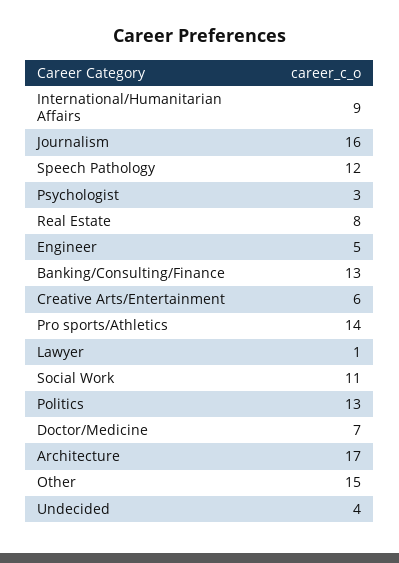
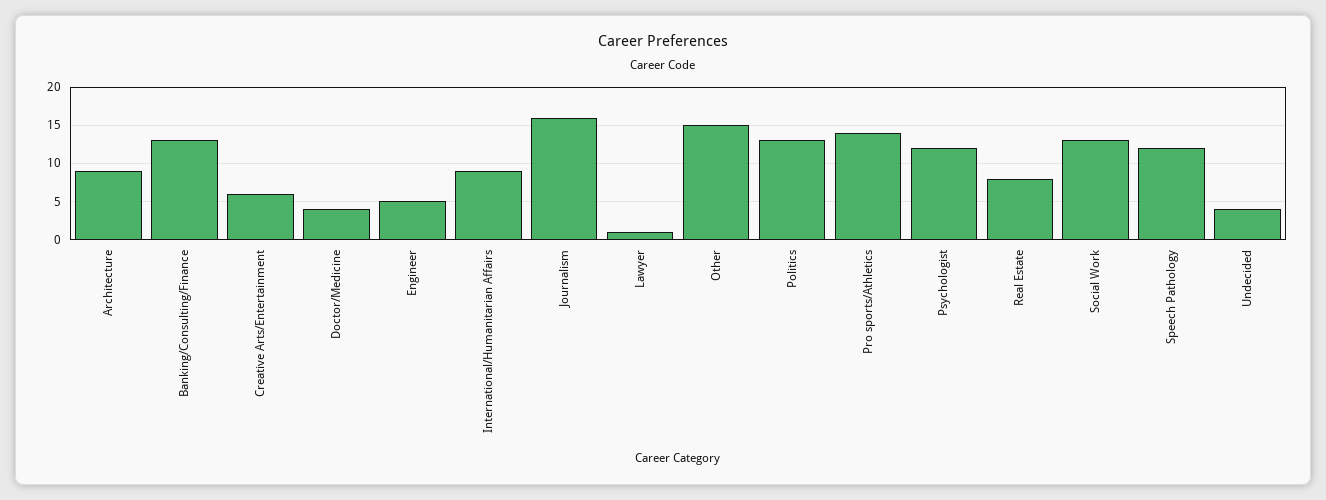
Psychologist: 3 -> 12
Social Work: 11 -> 13
Doctor/Medicine: 7 -> 4
Architecture: 17 -> 9

